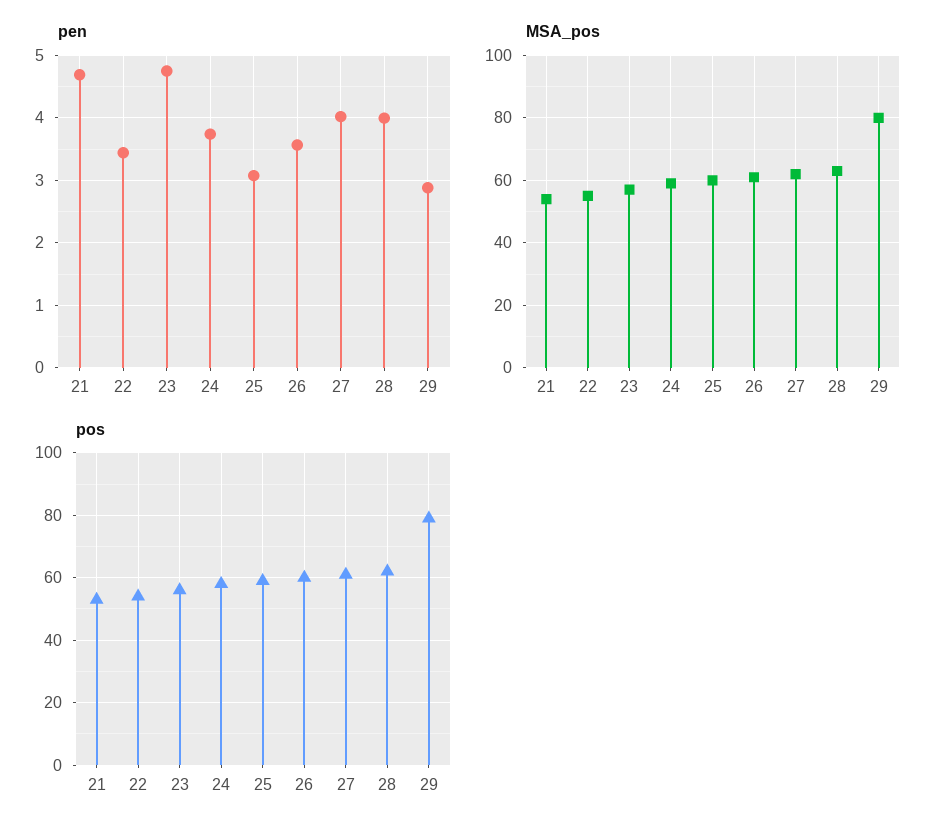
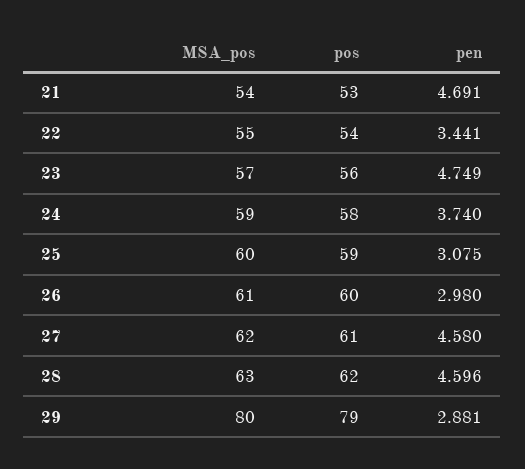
pen, 26: 3.6 -> 2.98
pen, 27: 4 -> 4.58
pen, 28: 4 -> 4.596

